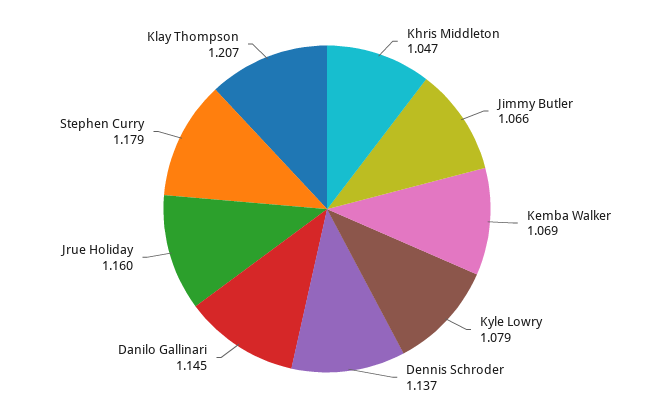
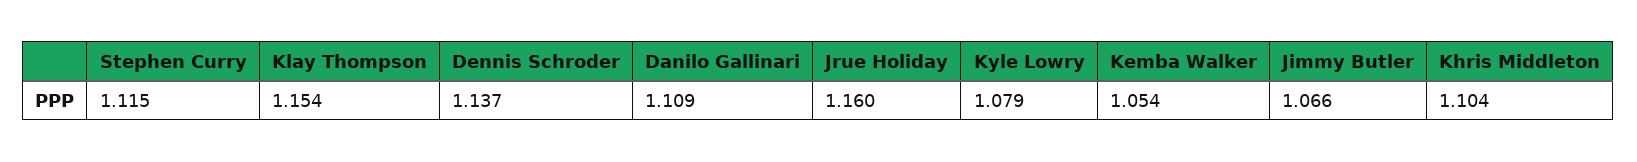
Khris Middleton: 1.047 -> 1.104
Kemba Walker: 1.069 -> 1.054
Danilo Gallinari: 1.145 -> 1.109
Stephen Curry: 1.179 -> 1.115
Klay Thompson: 1.207 -> 1.154

